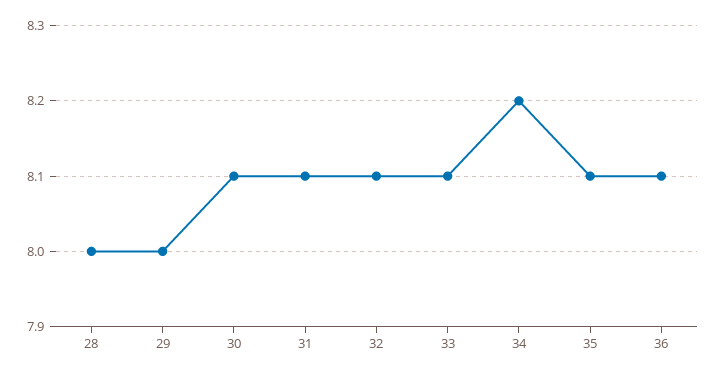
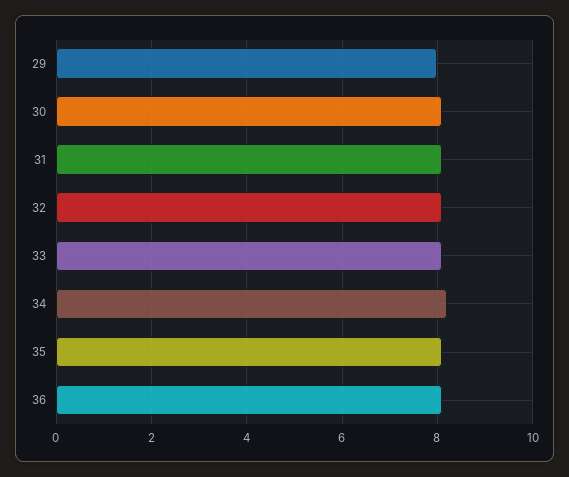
28: 8 -> none

